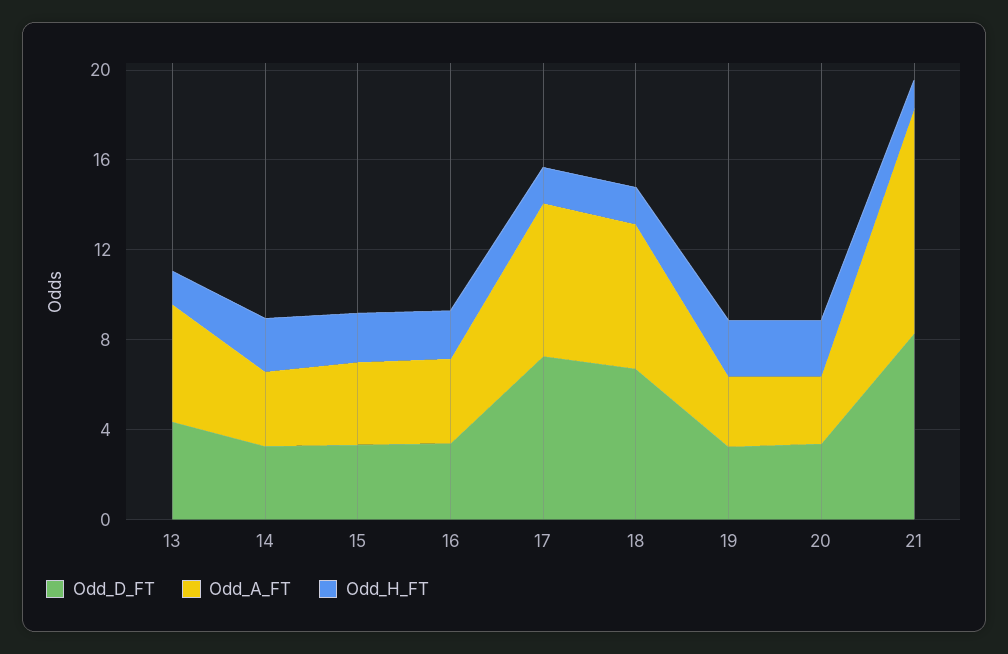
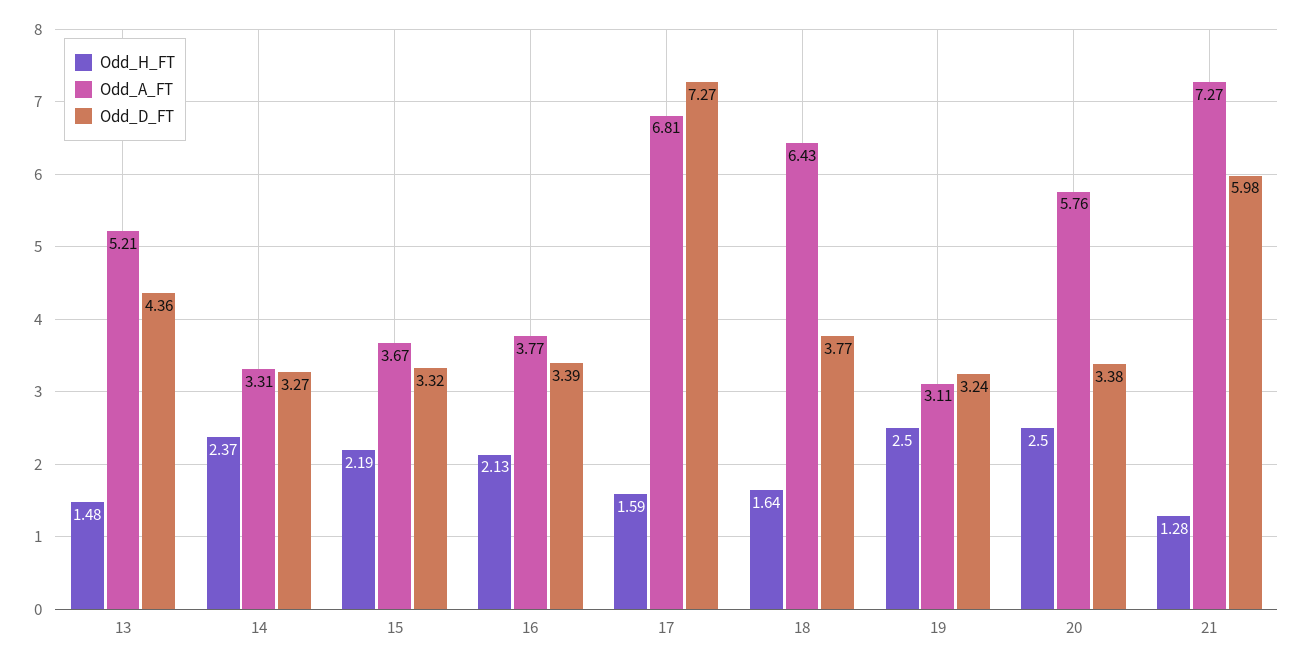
Odd_D_FT, 18: 7 -> 3.77
Odd_A_FT, 20: 3 -> 5.76
Odd_D_FT, 21: 8 -> 5.98
Odd_A_FT, 21: 10 -> 7.27

